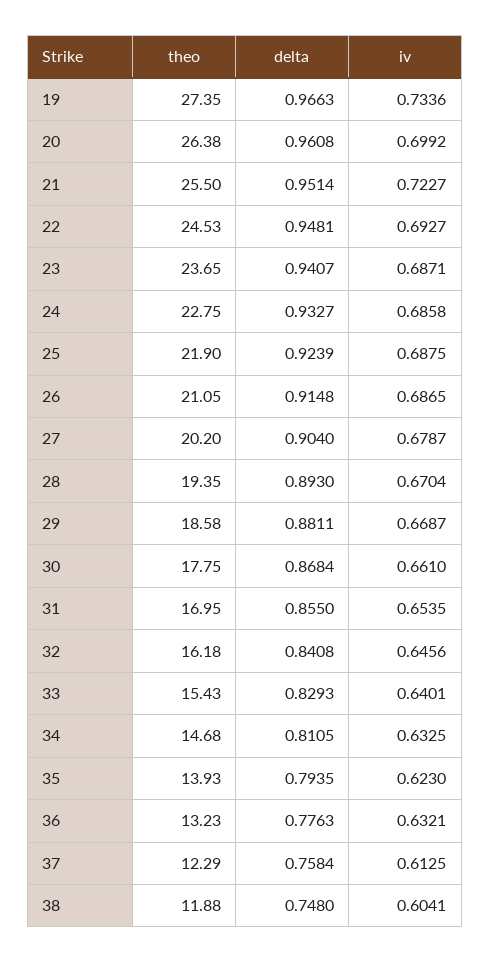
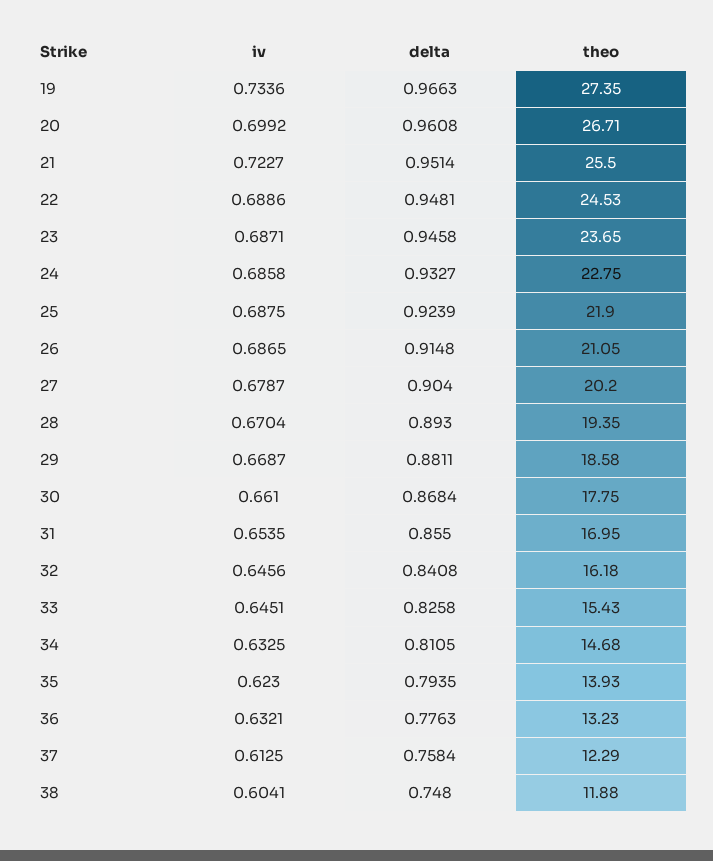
theo, 20: 26.38 -> 26.71
iv, 22: 0.6927 -> 0.6886
delta, 23: 0.9407 -> 0.9458
delta, 33: 0.8293 -> 0.8258
iv, 33: 0.6401 -> 0.6451

